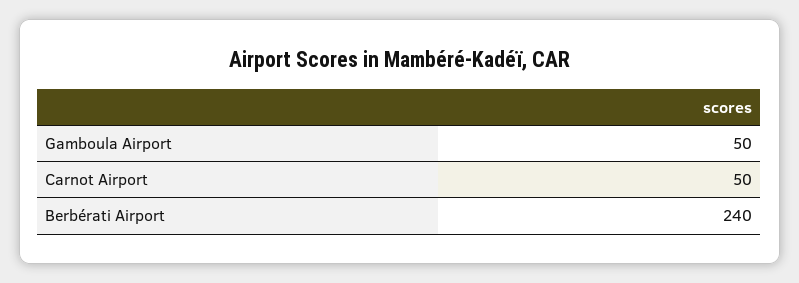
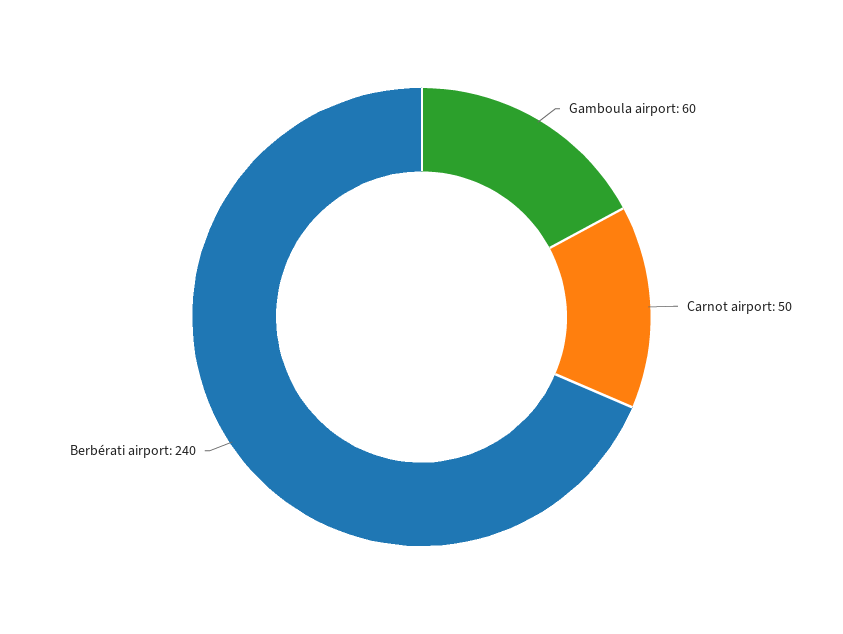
Gamboula Airport: 50 -> 60

